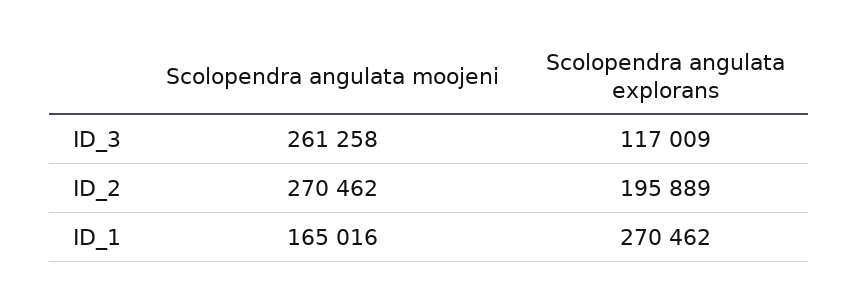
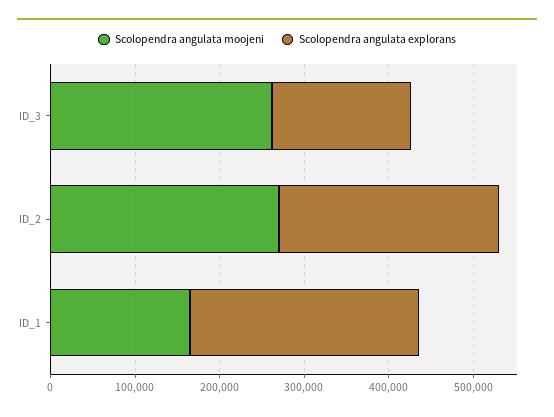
Scolopendra angulata explorans, ID_3: 117009 -> 160000
Scolopendra angulata explorans, ID_2: 195889 -> 260000

